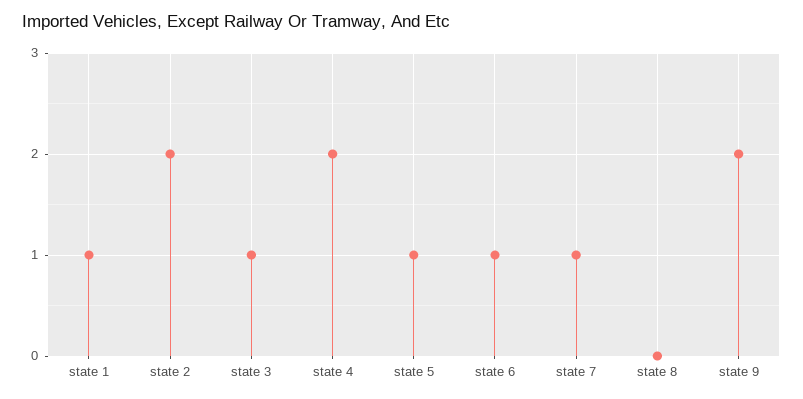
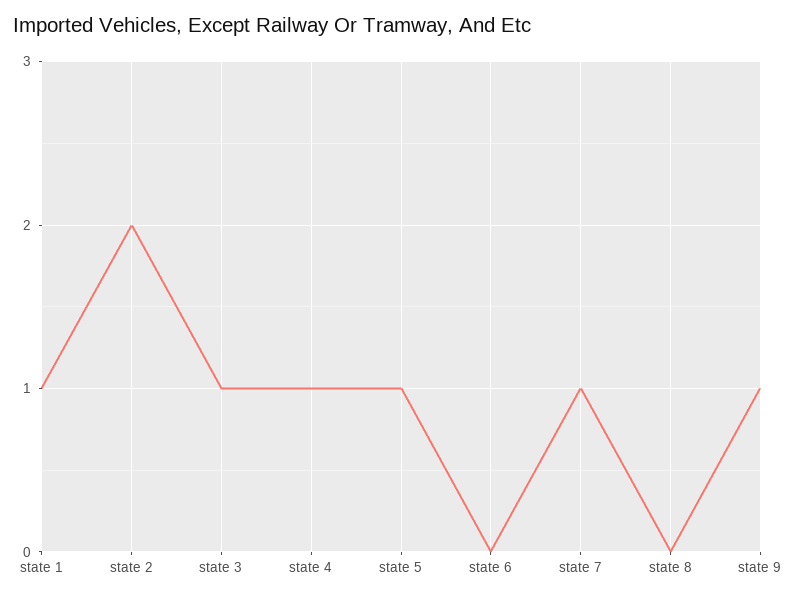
state 4: 2 -> 1
state 6: 1 -> 0
state 9: 2 -> 1

